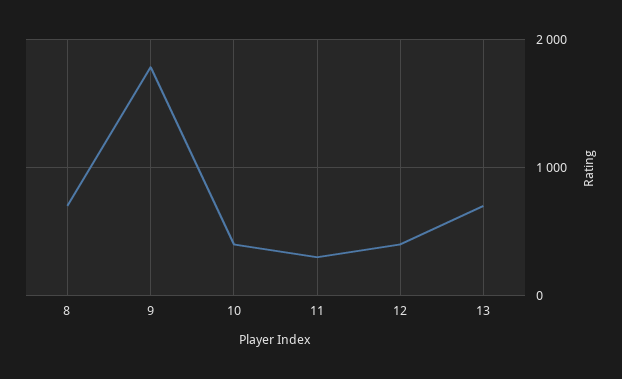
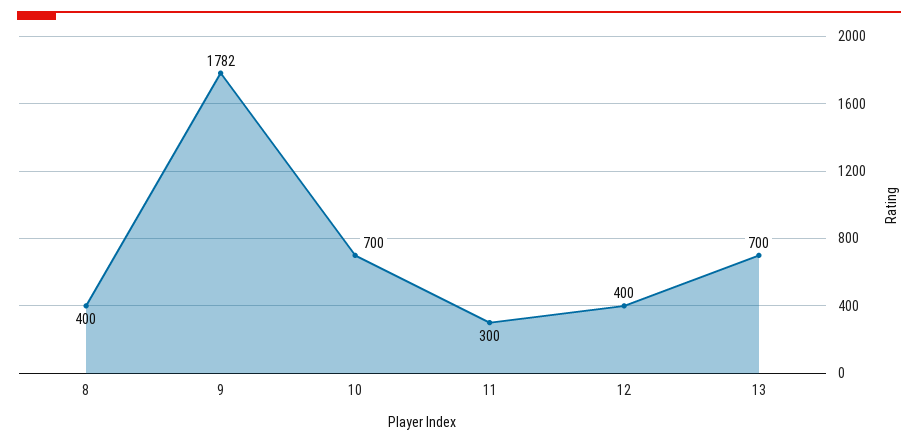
8: 700 -> 400
10: 400 -> 700

